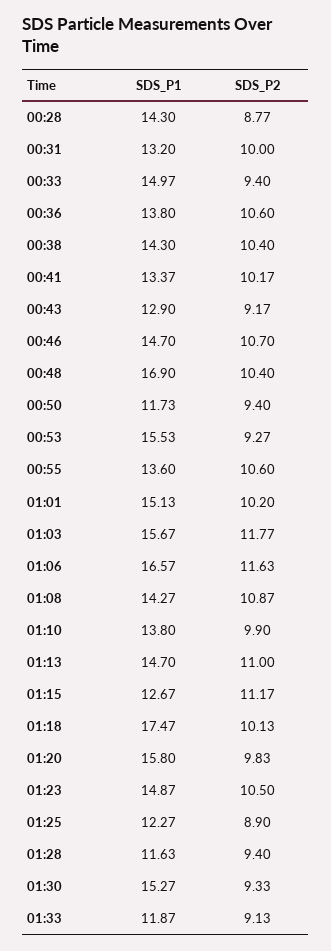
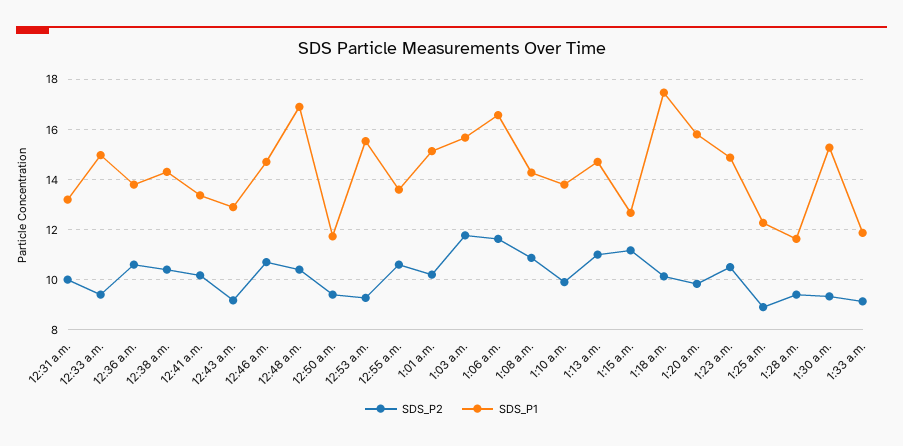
SDS_P1, 00:28: 14.3 -> none
SDS_P2, 00:28: 8.77 -> none

